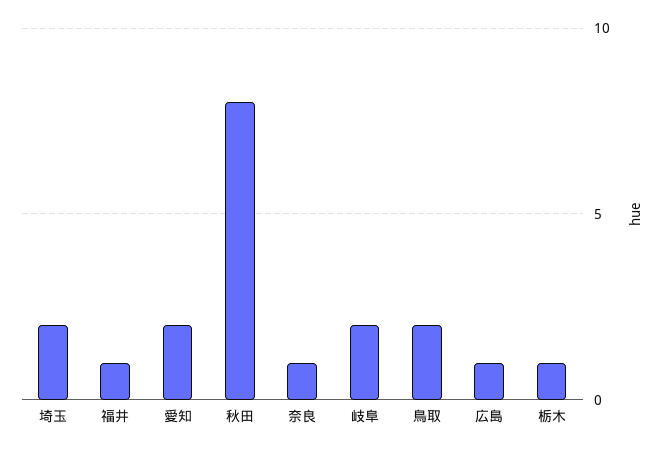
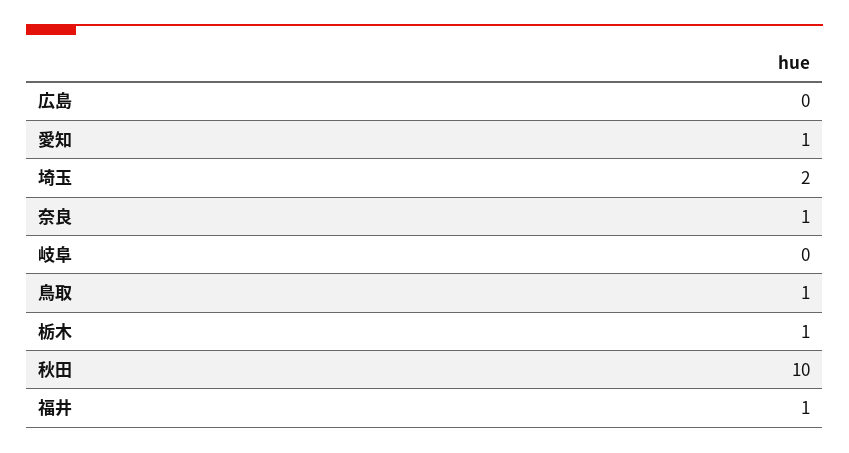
愛知: 2 -> 1
秋田: 8 -> 10
岐阜: 2 -> 0
鳥取: 2 -> 1
広島: 1 -> 0

